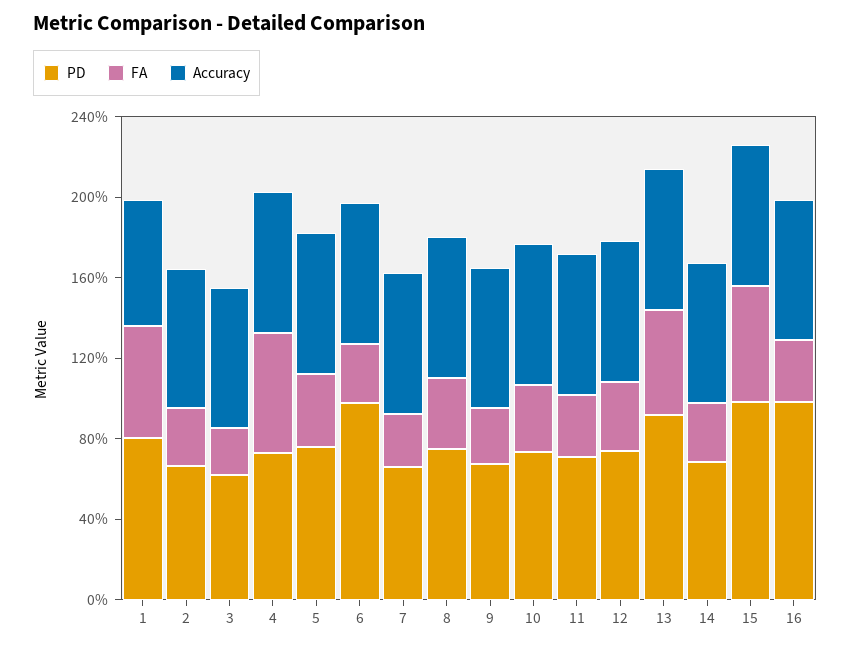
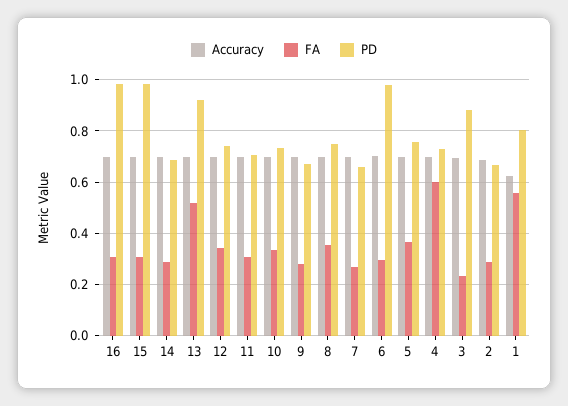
PD, 3: 0.6 -> 0.875
FA, 15: 0.6 -> 0.3

